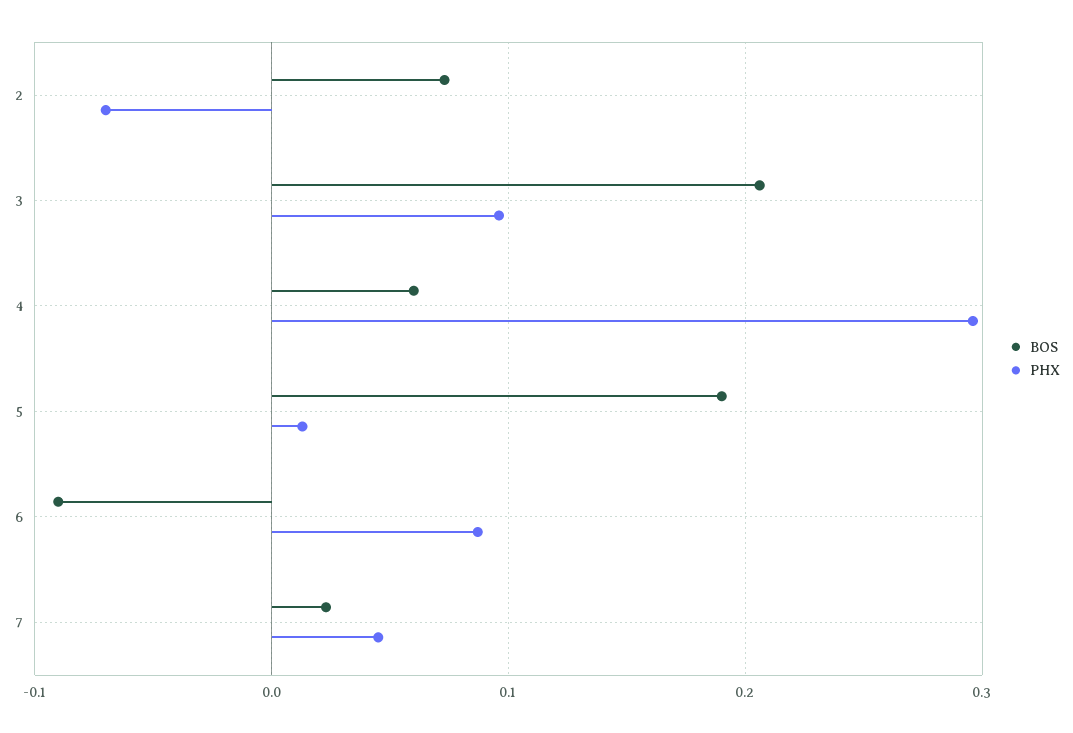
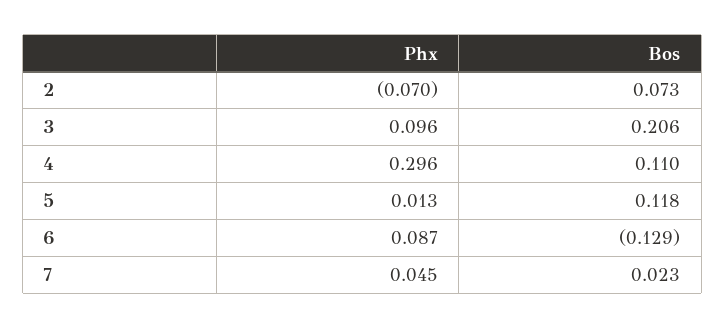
BOS, 4: 0.06 -> 0.11
BOS, 5: 0.19 -> 0.118
BOS, 6: -0.09 -> -0.129

